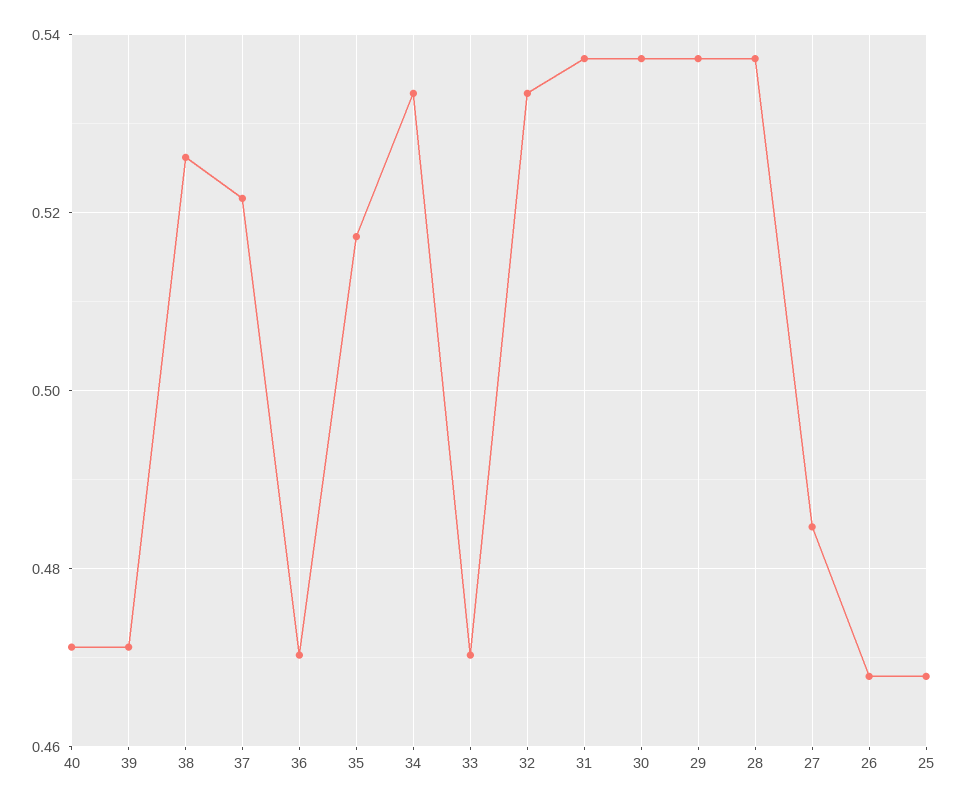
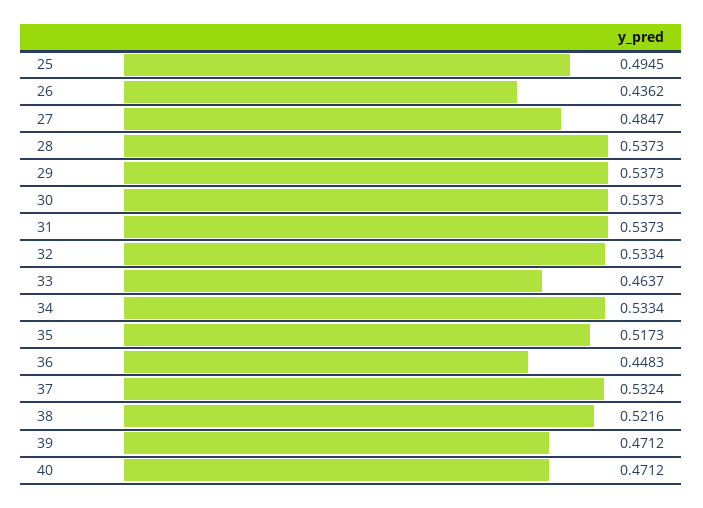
38: 0.526 -> 0.5216
37: 0.522 -> 0.5324
36: 0.47 -> 0.4483
33: 0.47 -> 0.4637
26: 0.468 -> 0.4362
25: 0.468 -> 0.4945

